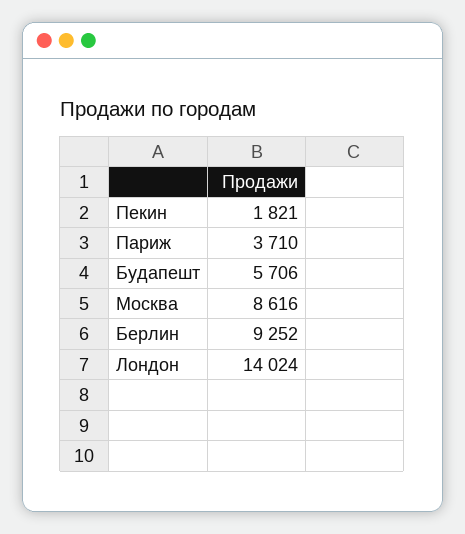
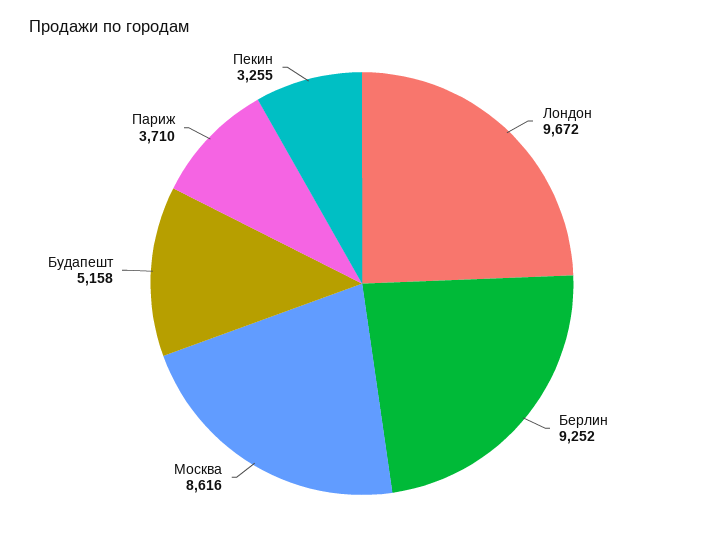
Пекин: 1821 -> 3255
Будапешт: 5706 -> 5158
Лондон: 14024 -> 9672

